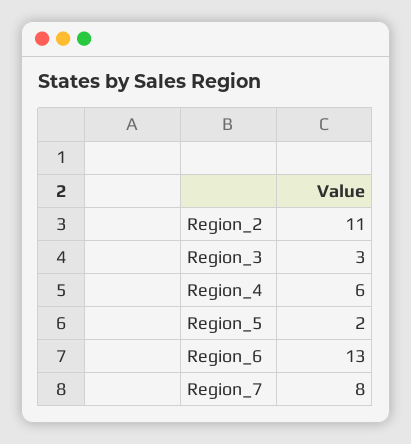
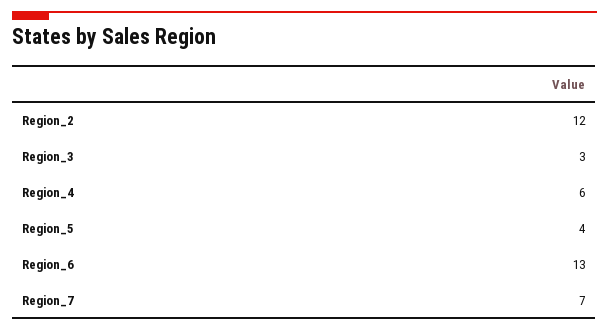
Region_2: 11 -> 12
Region_5: 2 -> 4
Region_7: 8 -> 7

